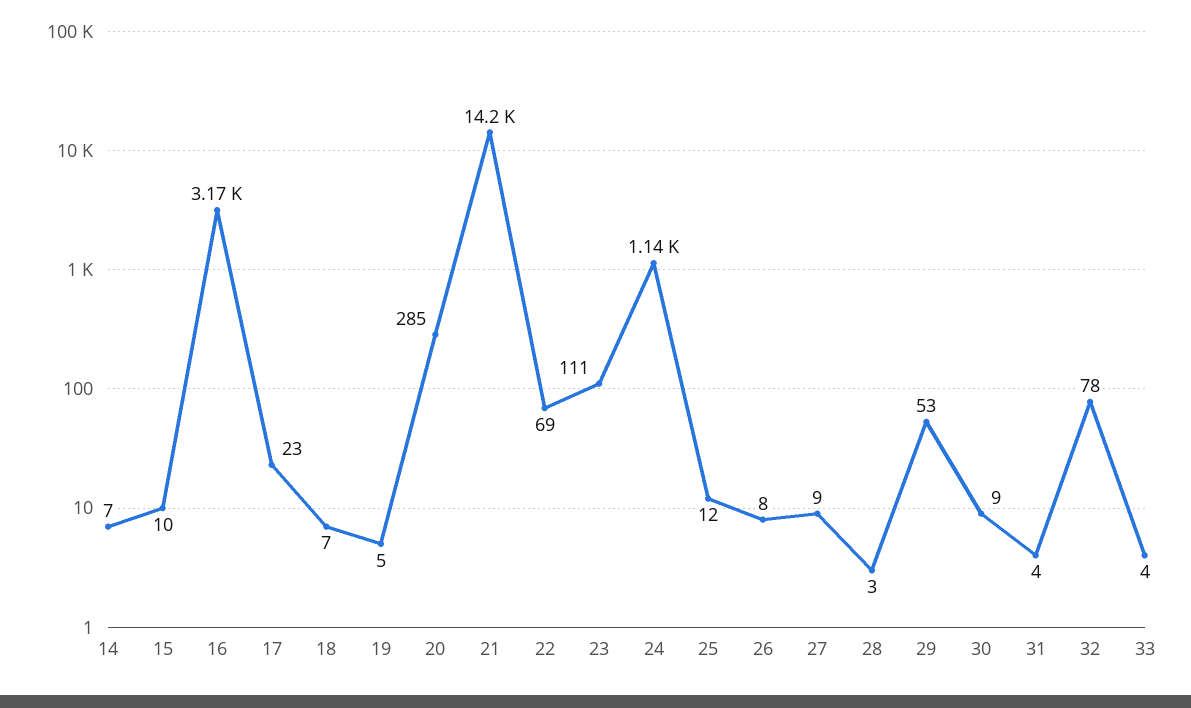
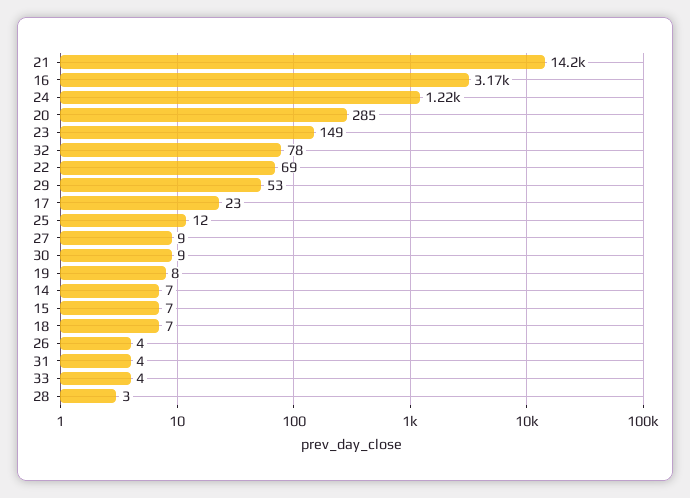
15: 10 -> 7
19: 5 -> 8
23: 111 -> 149
24: 1140 -> 1220
26: 8 -> 4

